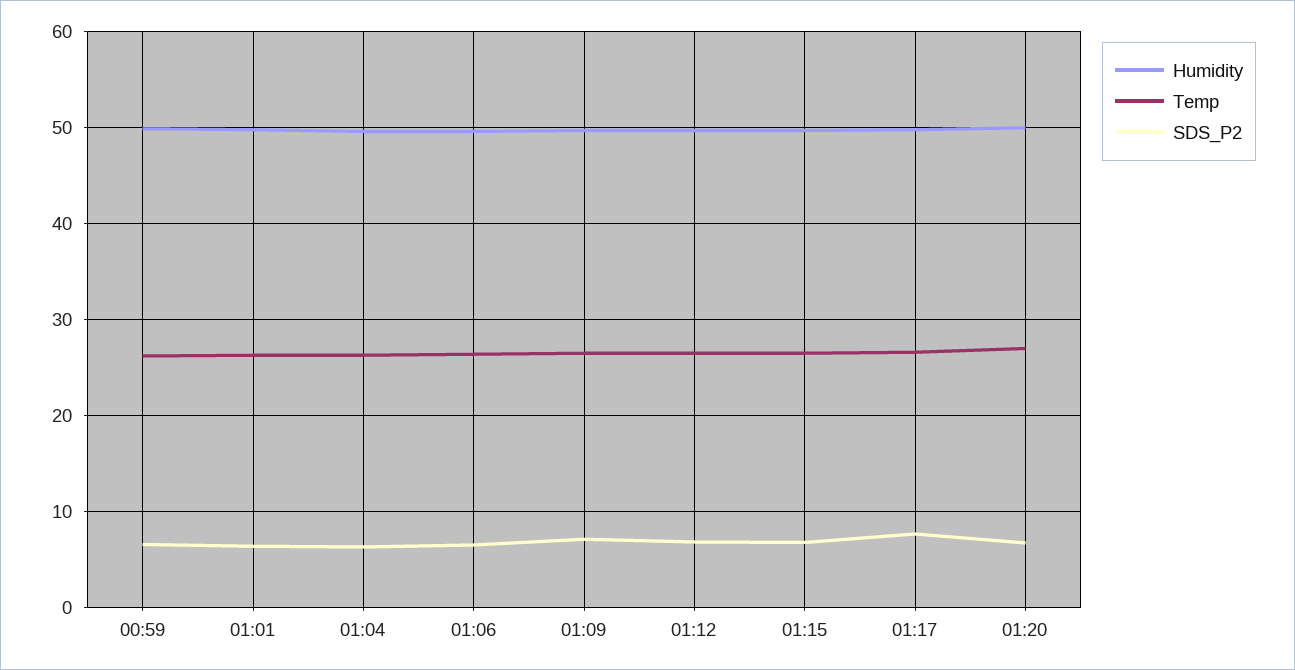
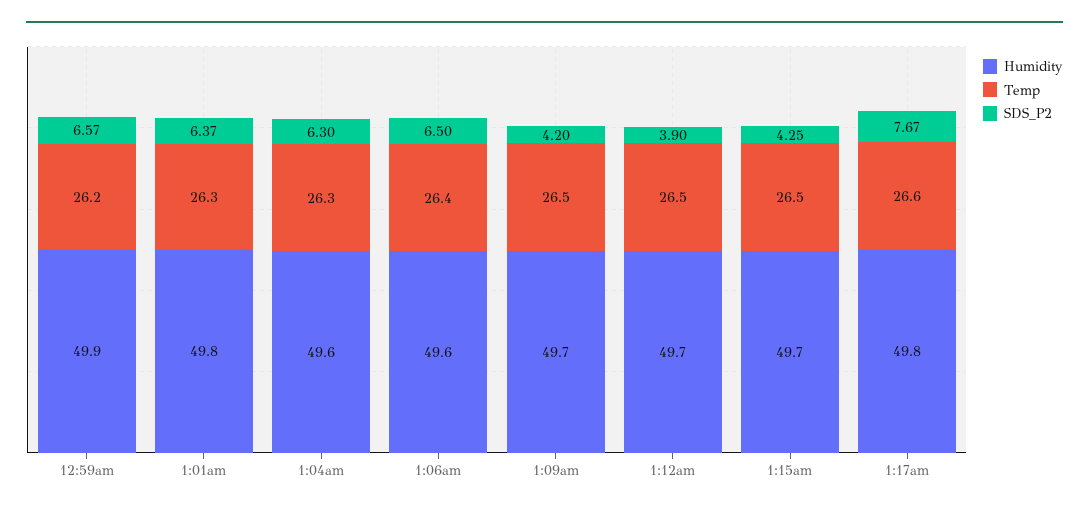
SDS_P2, 01:09: 7 -> 4.2
SDS_P2, 01:12: 7 -> 3.9
SDS_P2, 01:15: 7 -> 4.25
Humidity, 01:20: 50 -> none
Temp, 01:20: 27 -> none
SDS_P2, 01:20: 7 -> none

